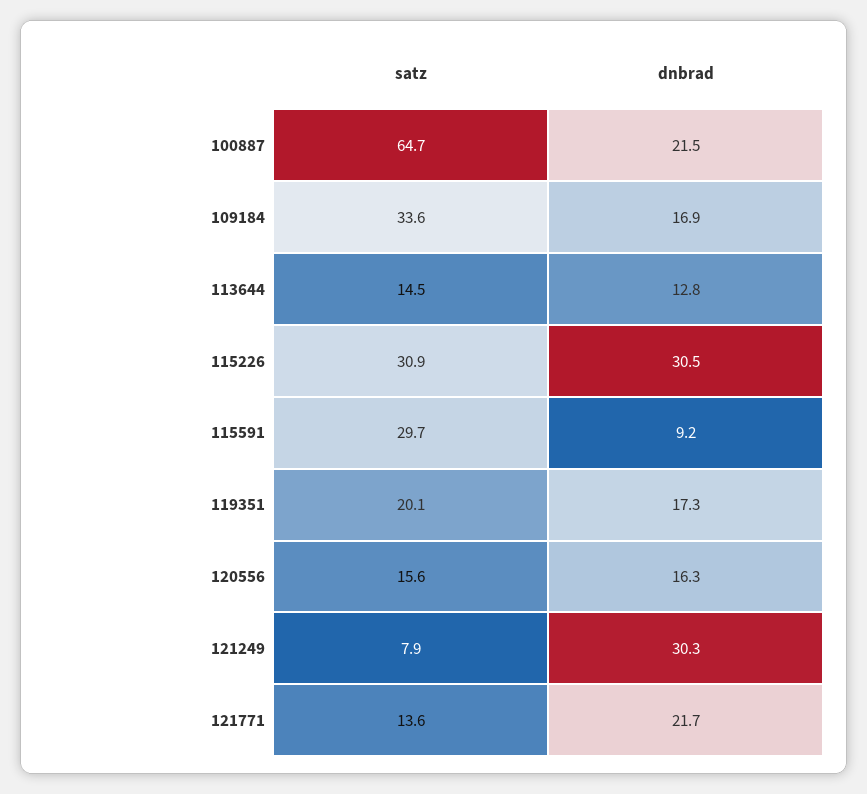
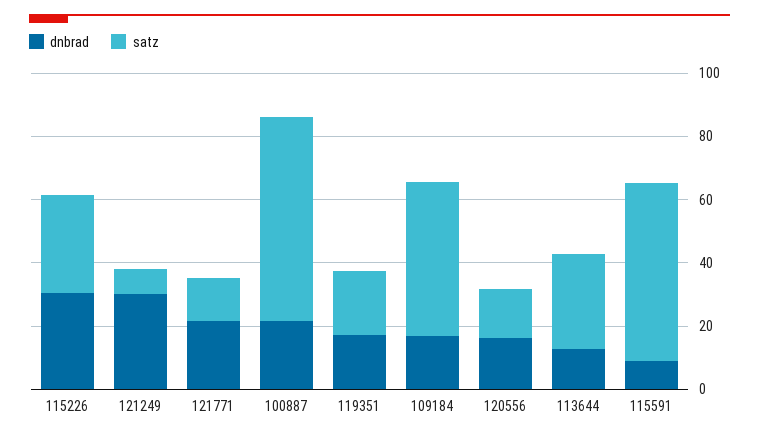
satz, 109184: 33.6 -> 50
satz, 113644: 14.5 -> 30
satz, 115591: 29.7 -> 55

